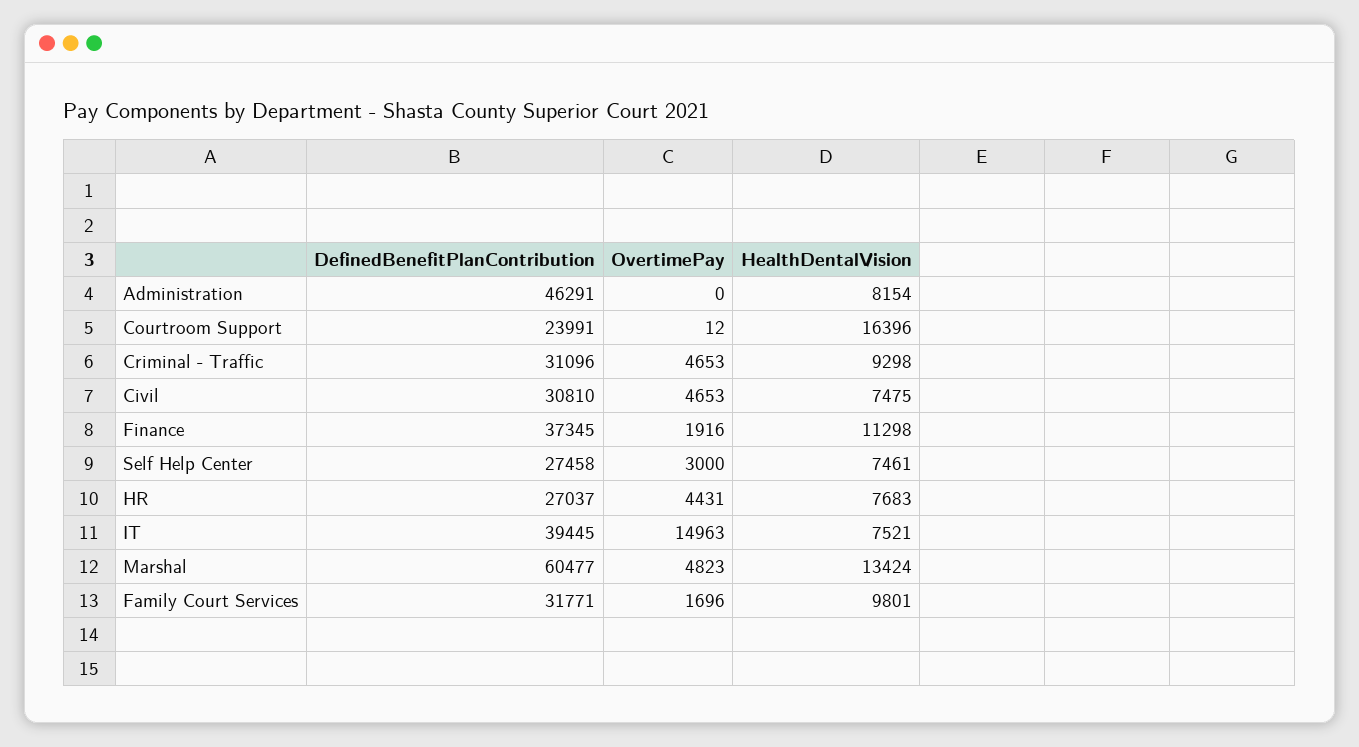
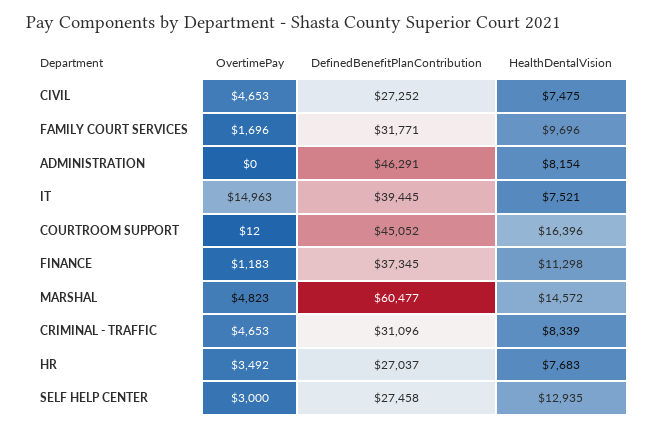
DefinedBenefitPlanContribution, Courtroom Support: 23991 -> 45052
HealthDentalVision, Criminal - Traffic: 9298 -> 8339
DefinedBenefitPlanContribution, Civil: 30810 -> 27252
OvertimePay, Finance: 1916 -> 1183
HealthDentalVision, Self Help Center: 7461 -> 12935
OvertimePay, HR: 4431 -> 3492
HealthDentalVision, Marshal: 13424 -> 14572
HealthDentalVision, Family Court Services: 9801 -> 9696

